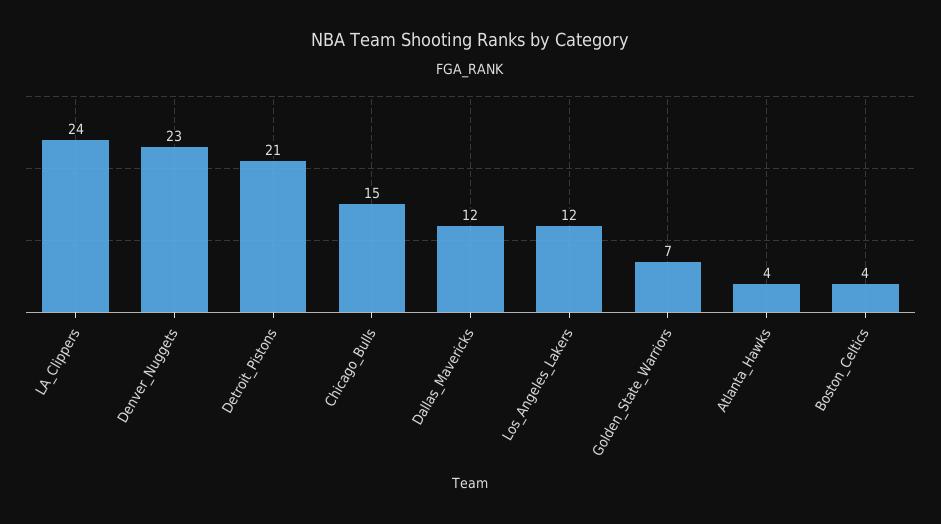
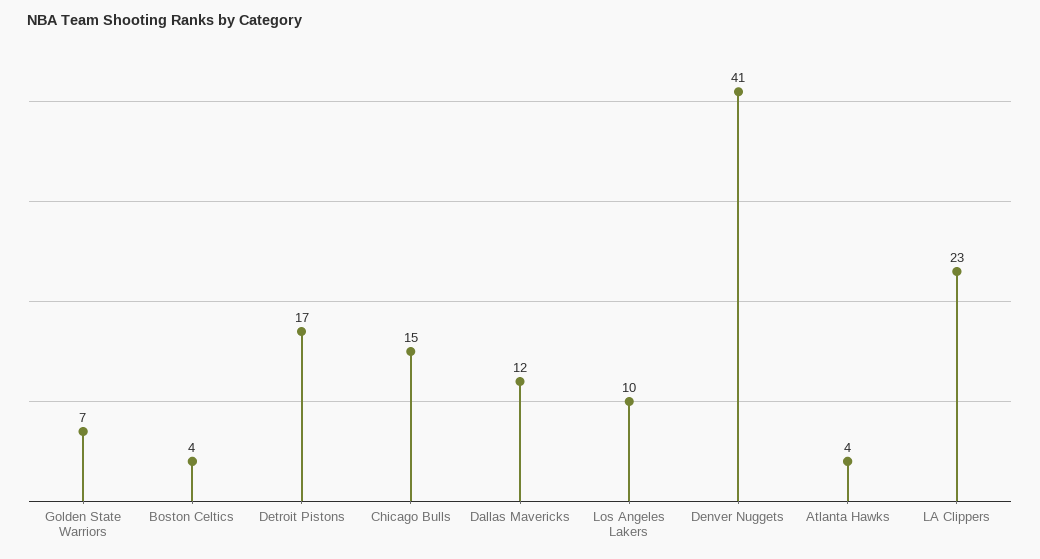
LA_Clippers: 24 -> 23
Denver_Nuggets: 23 -> 41
Detroit_Pistons: 21 -> 17
Los_Angeles_Lakers: 12 -> 10

